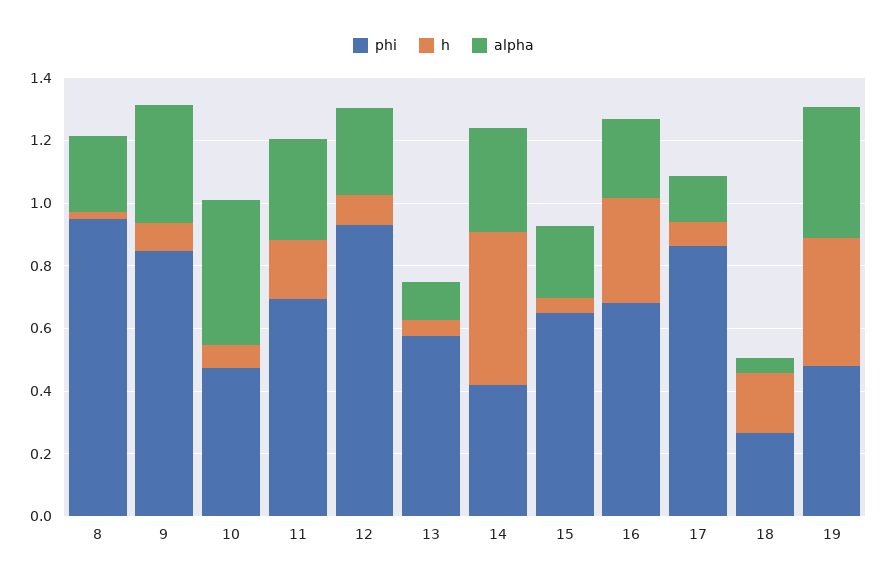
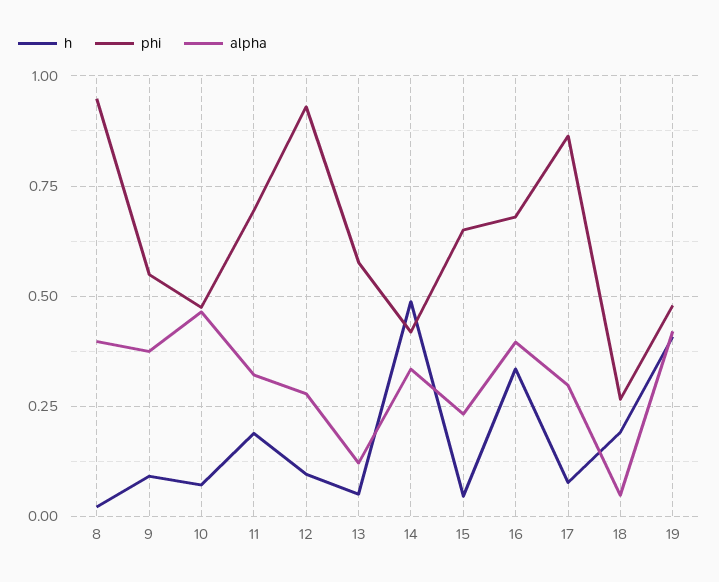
alpha, 8: 0.25 -> 0.4
phi, 9: 0.85 -> 0.55
alpha, 16: 0.25 -> 0.4
alpha, 17: 0.15 -> 0.3

